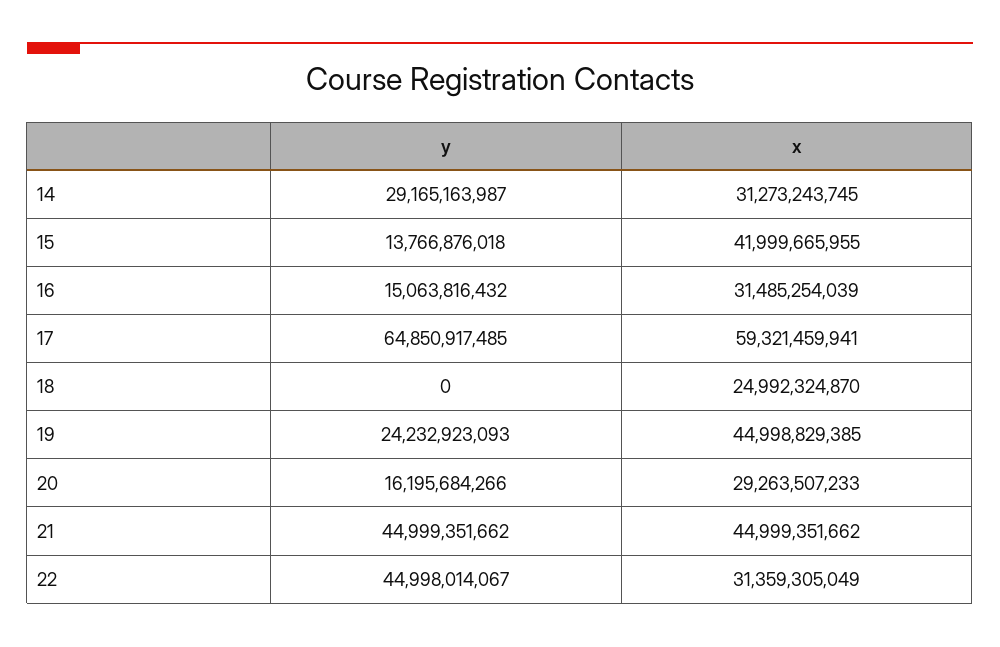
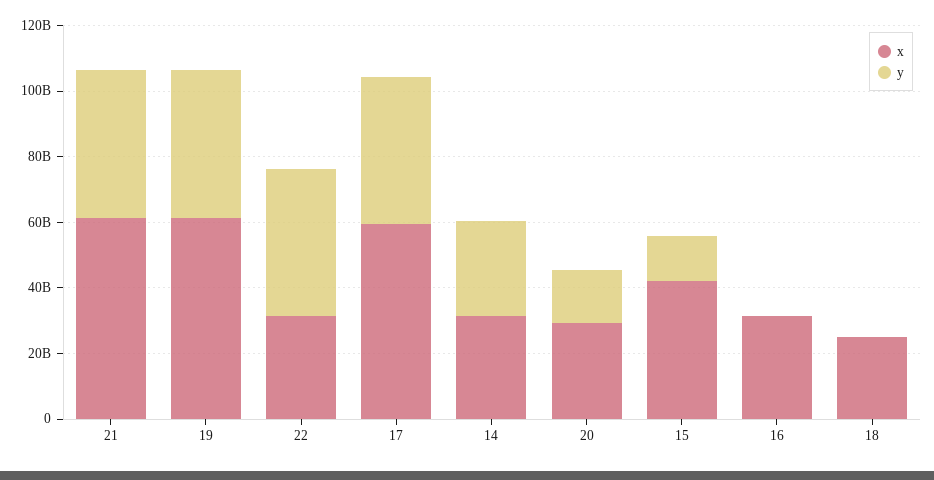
y, 16: 15063816432 -> 0
y, 17: 64850917485 -> 45000000000
y, 19: 24232923093 -> 45000000000
x, 19: 44998829385 -> 60000000000
x, 21: 44999351662 -> 60000000000

